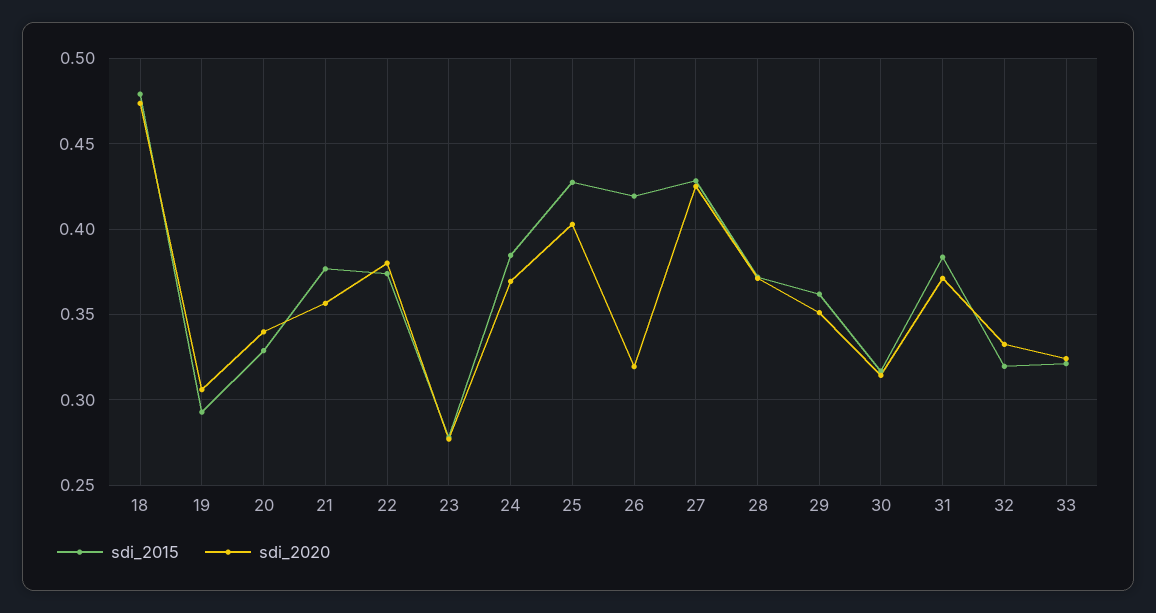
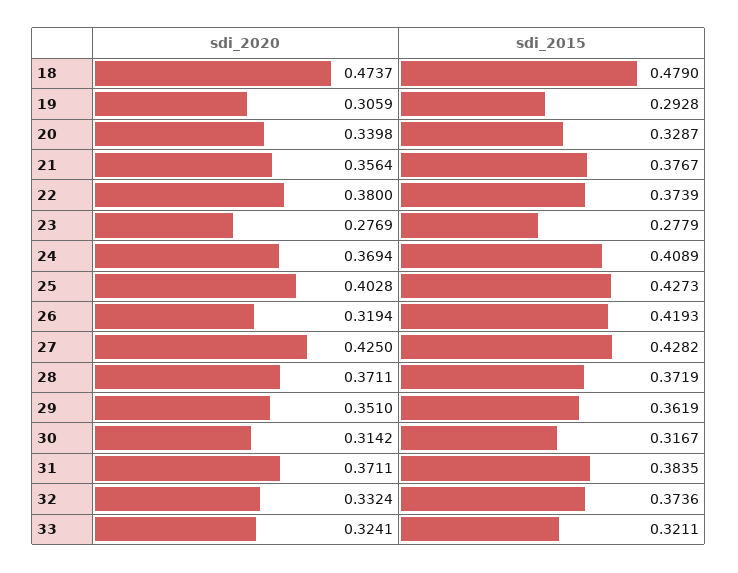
sdi_2015, 24: 0.385 -> 0.4089
sdi_2015, 32: 0.32 -> 0.3736

